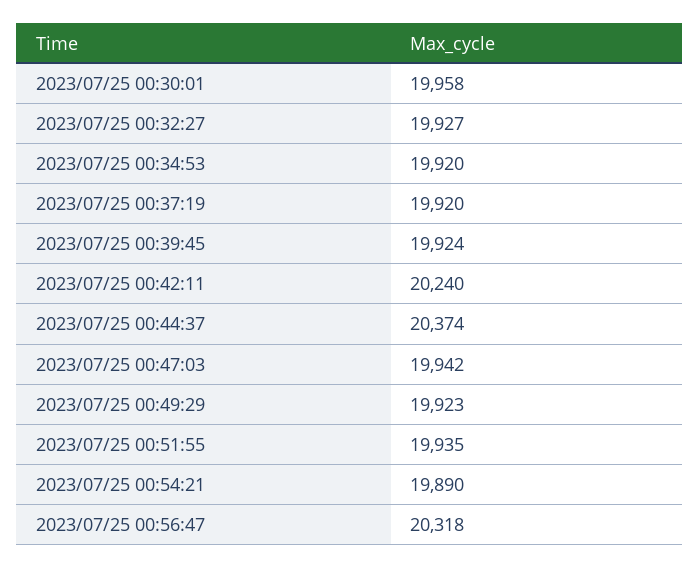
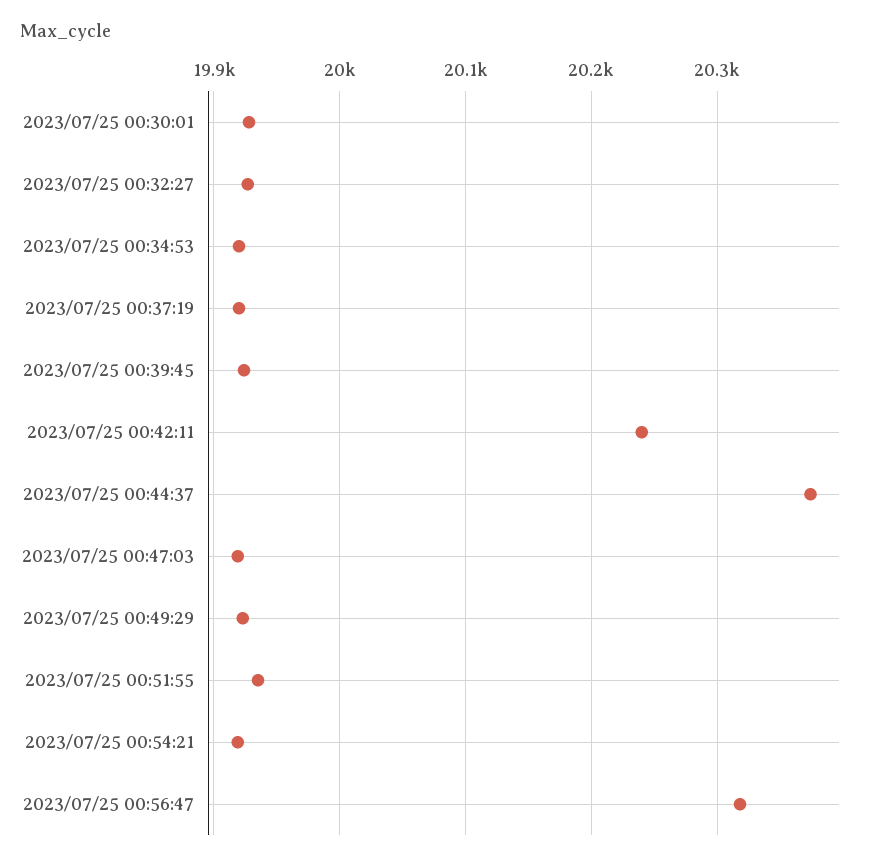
2023/07/25 00:30:01: 19958 -> 19930
2023/07/25 00:47:03: 19942 -> 19920
2023/07/25 00:54:21: 19890 -> 19920

